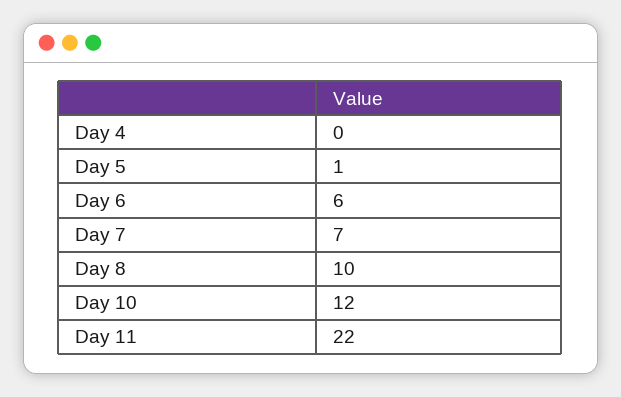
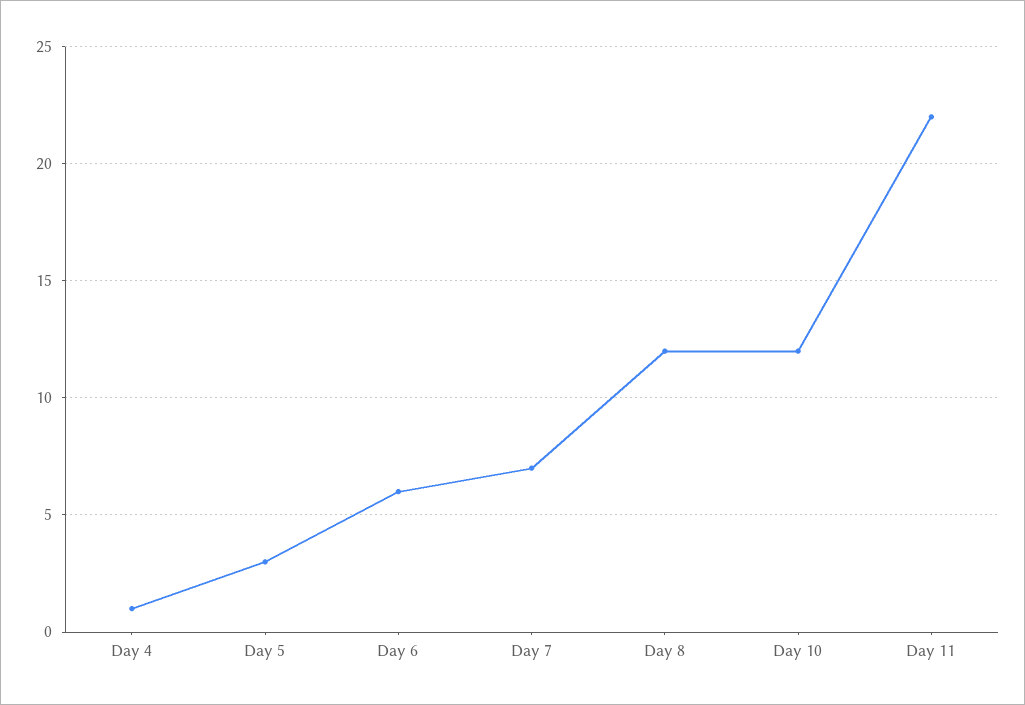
Day 4: 0 -> 1
Day 5: 1 -> 3
Day 8: 10 -> 12

